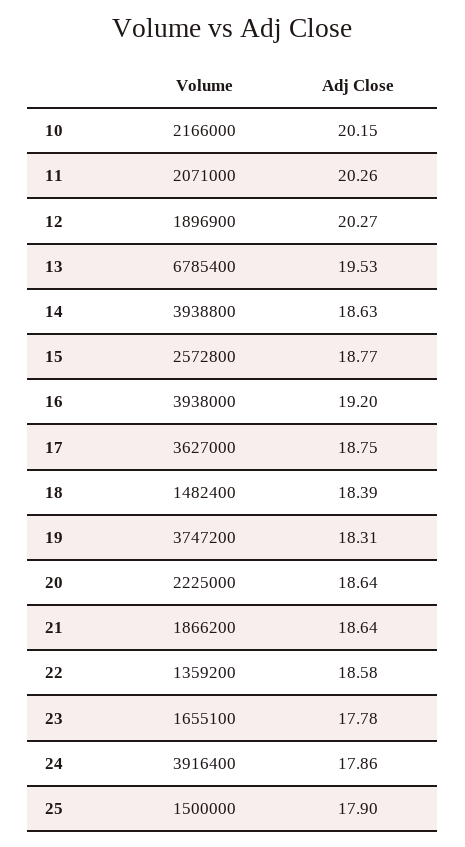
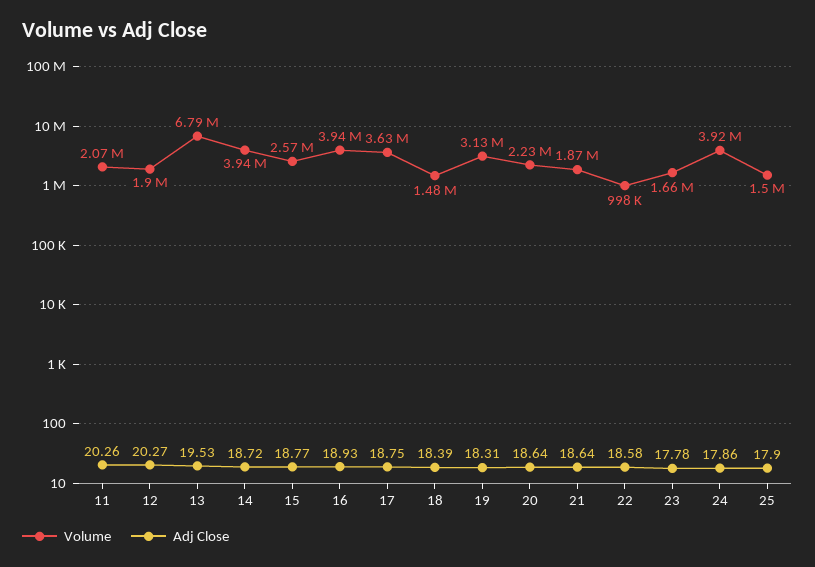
Volume, 10: 2166000 -> none
Adj Close, 10: 20.15 -> none
Adj Close, 14: 18.63 -> 18.72
Adj Close, 16: 19.2 -> 18.93
Volume, 19: 3747200 -> 3130000
Volume, 22: 1359200 -> 998000

